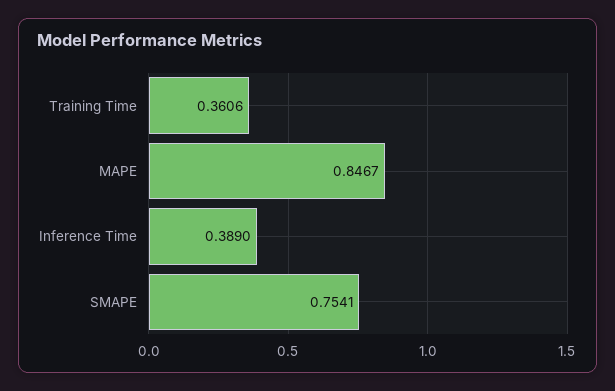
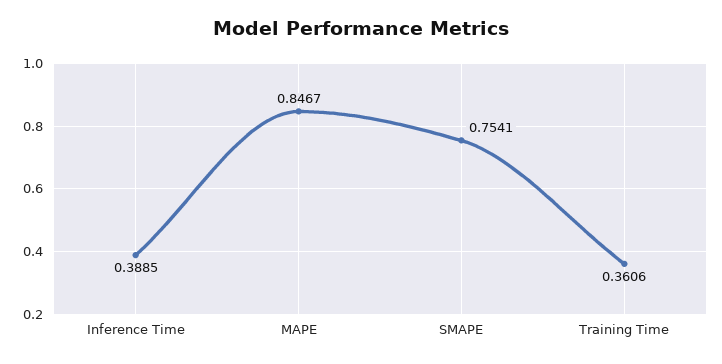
Inference Time: 0.389 -> 0.3885

